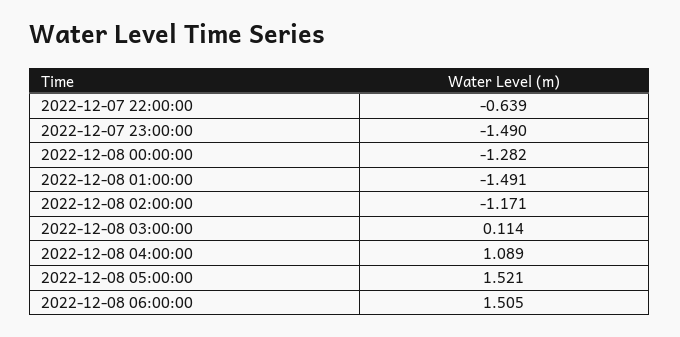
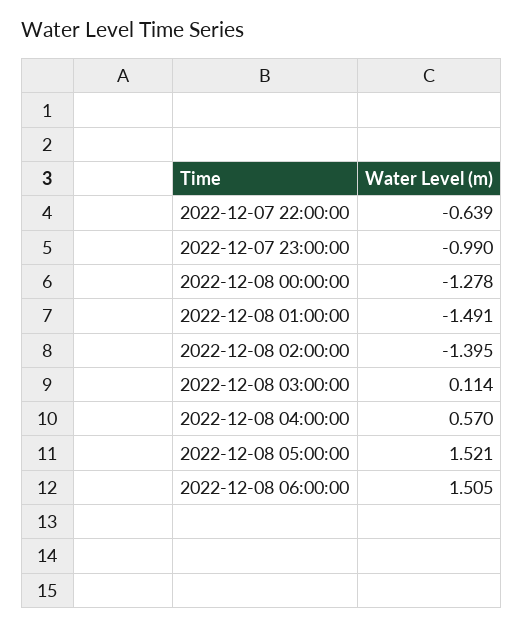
2022-12-07 23:00:00: -1.49 -> -0.99
2022-12-08 00:00:00: -1.282 -> -1.278
2022-12-08 02:00:00: -1.171 -> -1.395
2022-12-08 04:00:00: 1.089 -> 0.57

